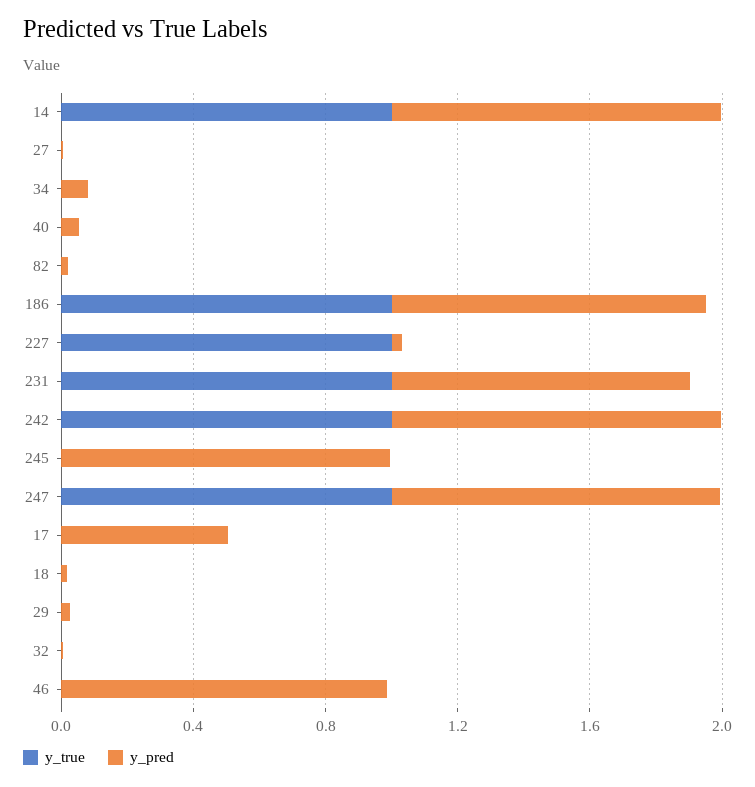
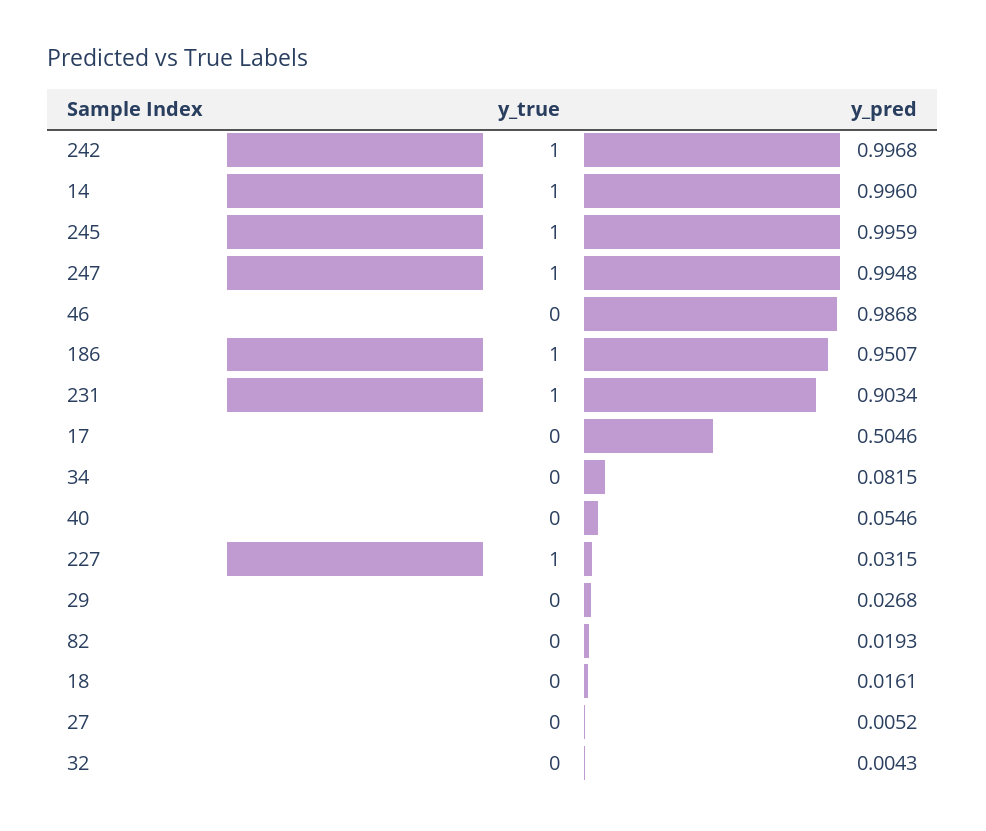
y_true, 245: 0 -> 1

